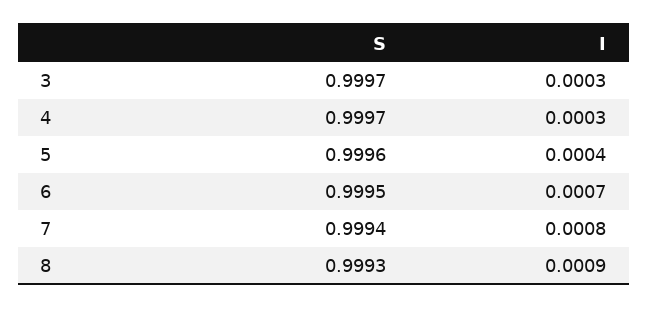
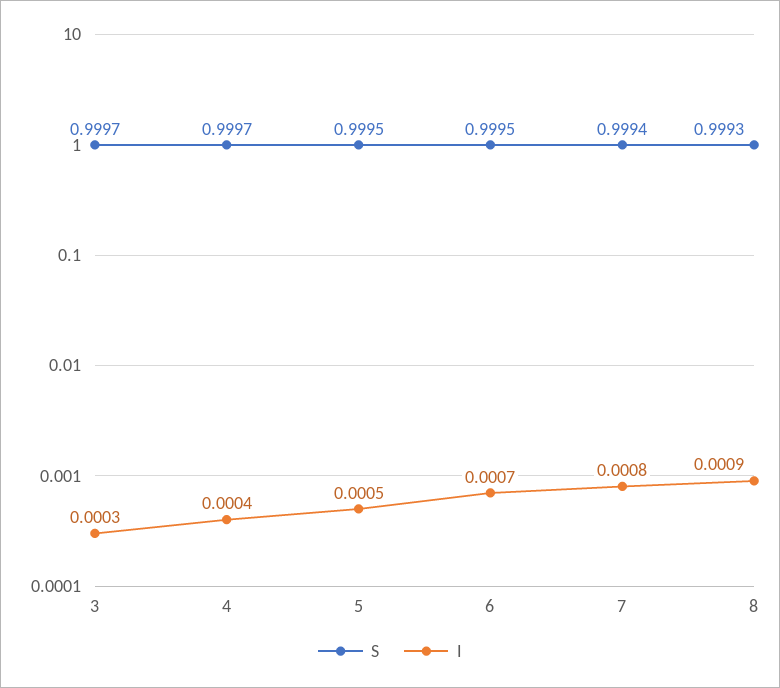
I, 4: 0.0003 -> 0.0004
S, 5: 0.9996 -> 0.9995
I, 5: 0.0004 -> 0.0005

